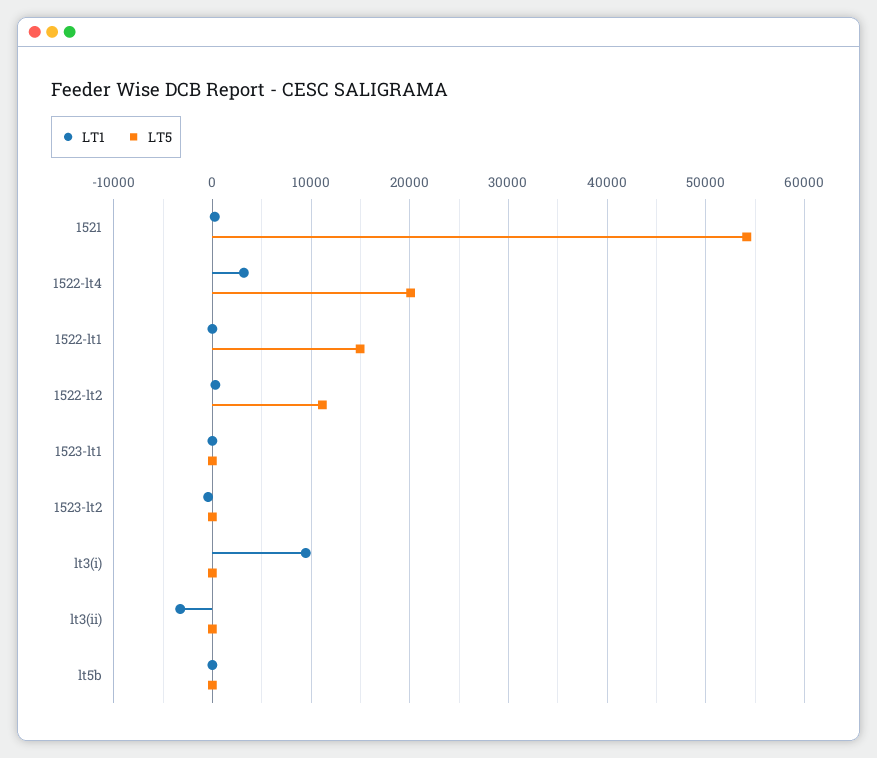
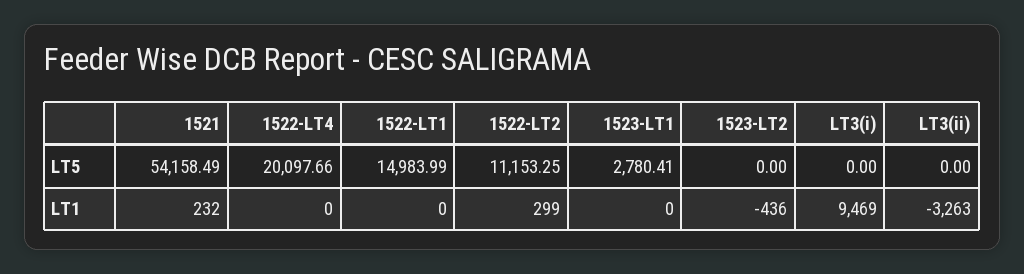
LT1, 1522-lt4: 3000 -> 0
LT5, 1523-lt1: 0 -> 2780.41
LT1, lt5b: 0 -> none
LT5, lt5b: 0 -> none

